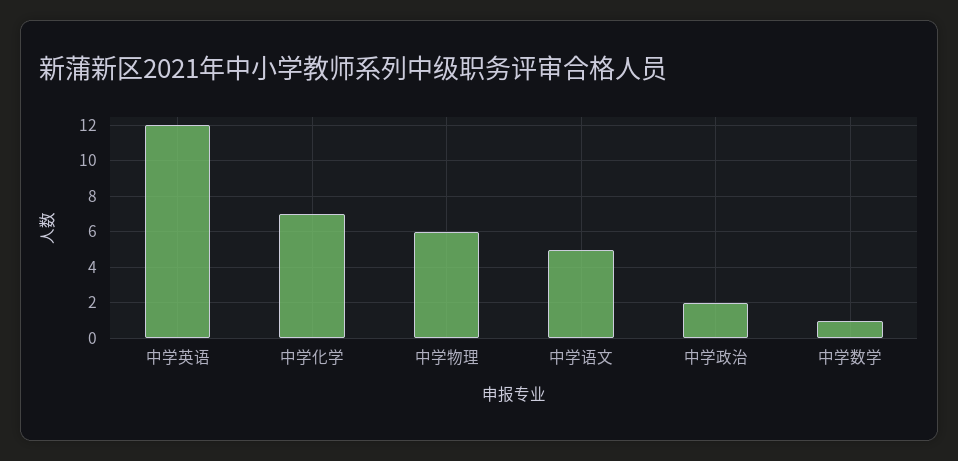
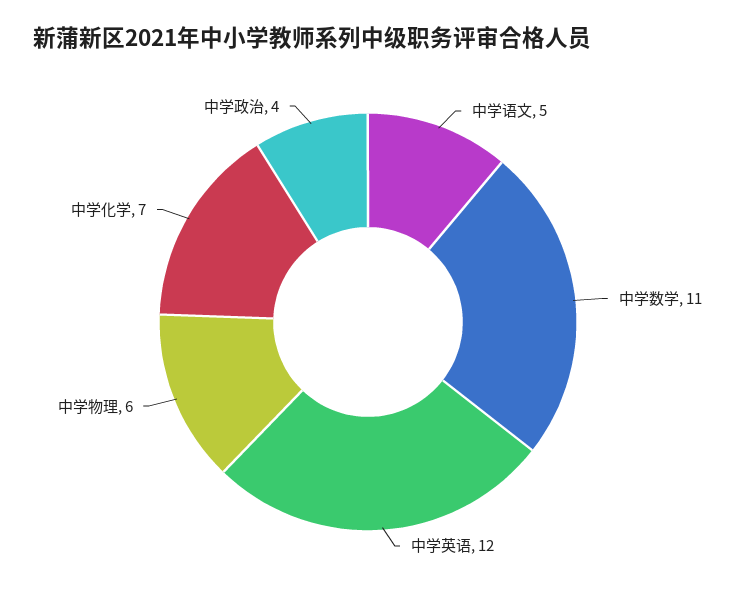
中学政治: 2 -> 4
中学数学: 1 -> 11

